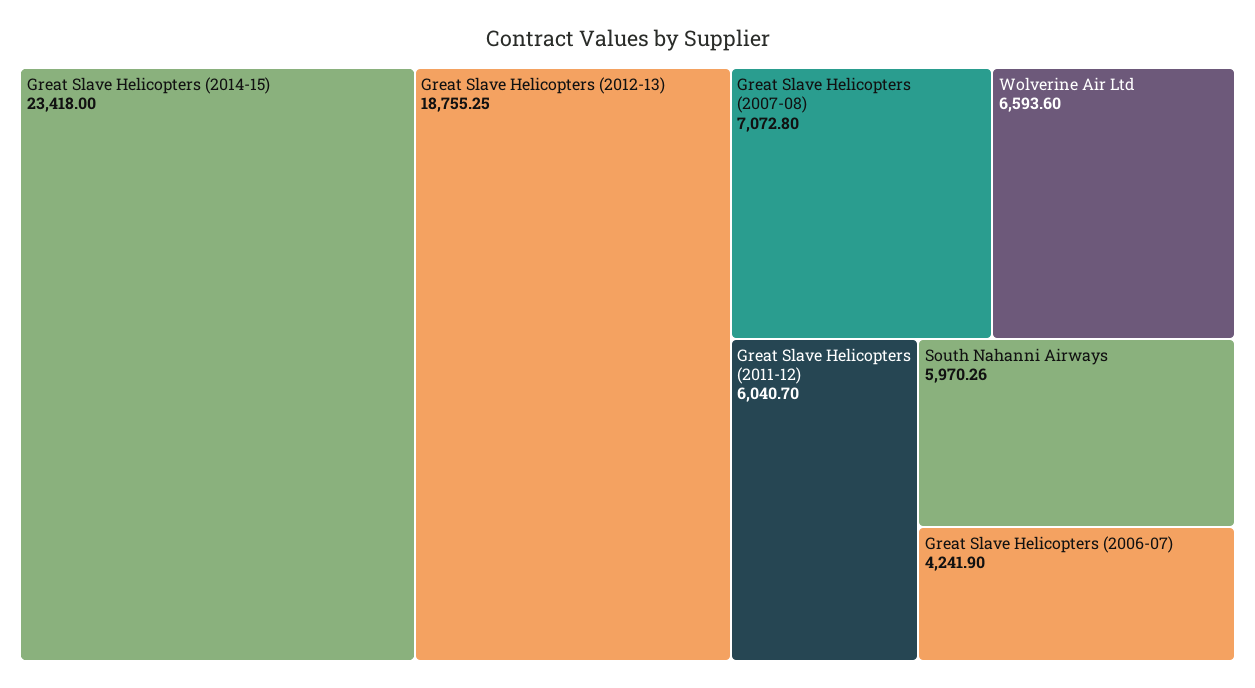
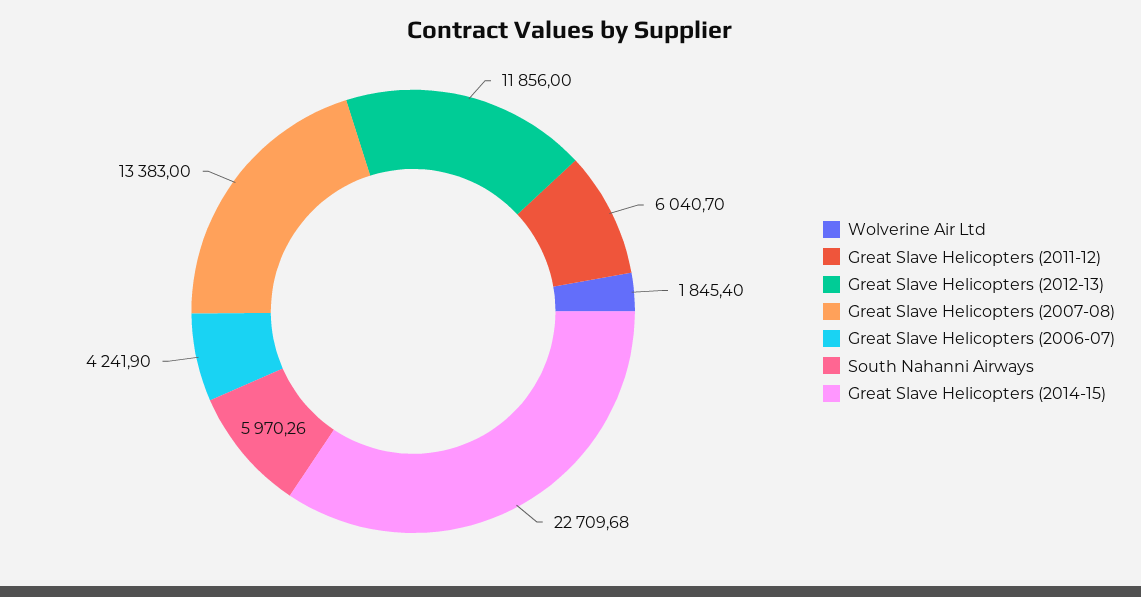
Great Slave Helicopters (2014-15): 23418 -> 22709.68
Great Slave Helicopters (2012-13): 18755.25 -> 11856
Great Slave Helicopters (2007-08): 7072.8 -> 13383
Wolverine Air Ltd: 6593.6 -> 1845.4

